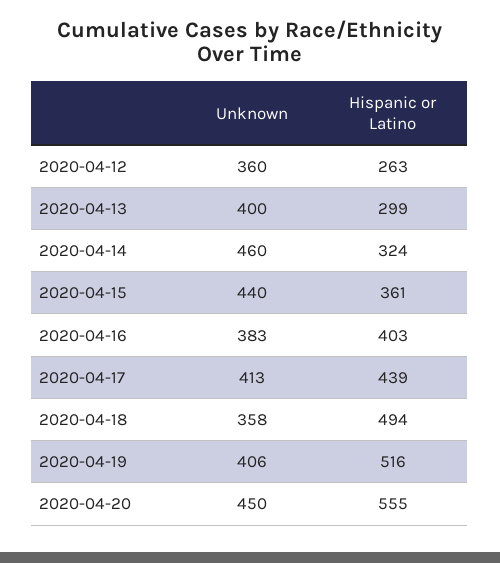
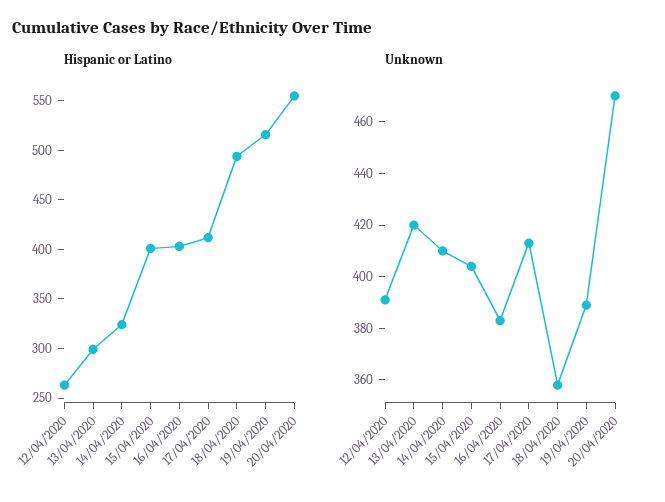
Unknown, 2020-04-12: 360 -> 390
Unknown, 2020-04-13: 400 -> 420
Unknown, 2020-04-14: 460 -> 410
Unknown, 2020-04-15: 440 -> 405
Hispanic or Latino, 2020-04-15: 361 -> 400
Hispanic or Latino, 2020-04-17: 439 -> 410
Unknown, 2020-04-19: 406 -> 390
Unknown, 2020-04-20: 450 -> 470

